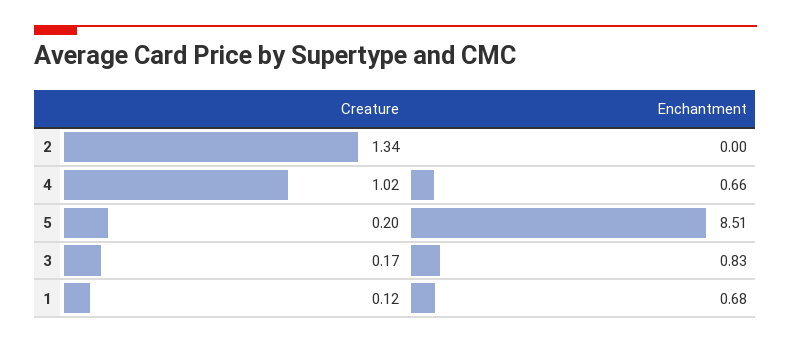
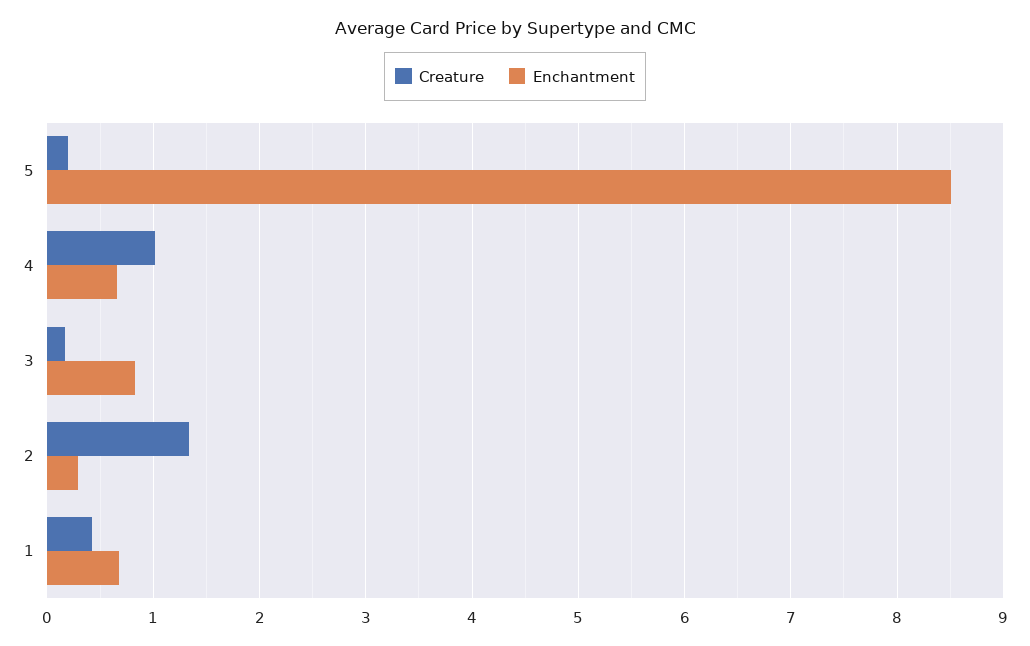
Enchantment, 2: 0 -> 0.3
Creature, 1: 0.12 -> 0.4

